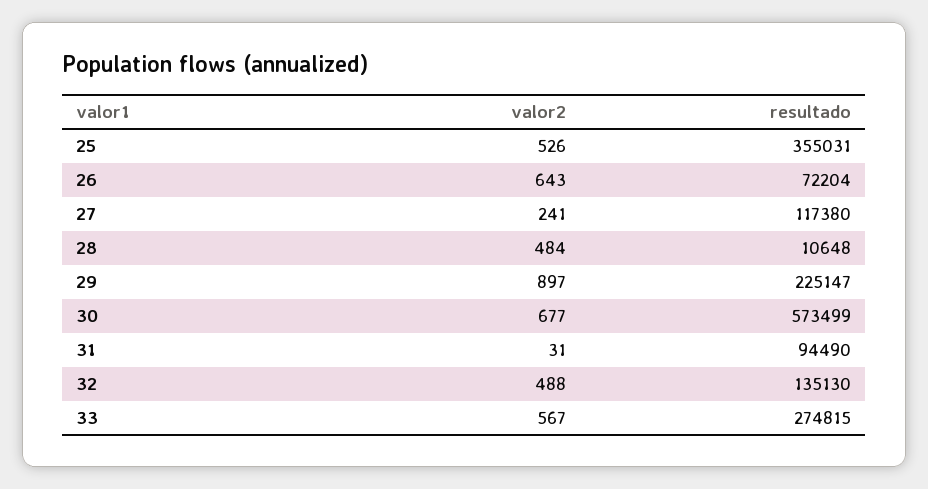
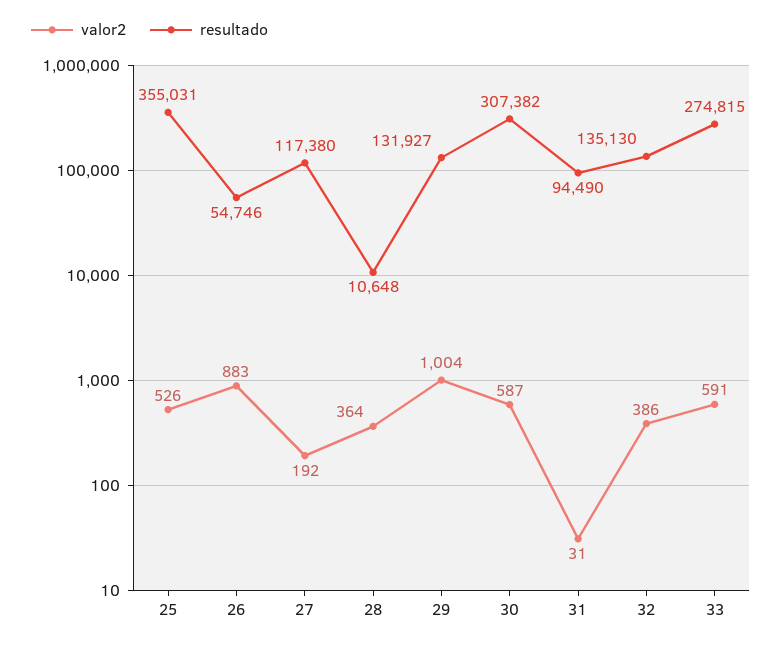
valor2, 26: 643 -> 883
resultado, 26: 72204 -> 54746
valor2, 27: 241 -> 192
valor2, 28: 484 -> 364
valor2, 29: 897 -> 1004
resultado, 29: 225147 -> 131927
valor2, 30: 677 -> 587
resultado, 30: 573499 -> 307382
valor2, 32: 488 -> 386
valor2, 33: 567 -> 591

